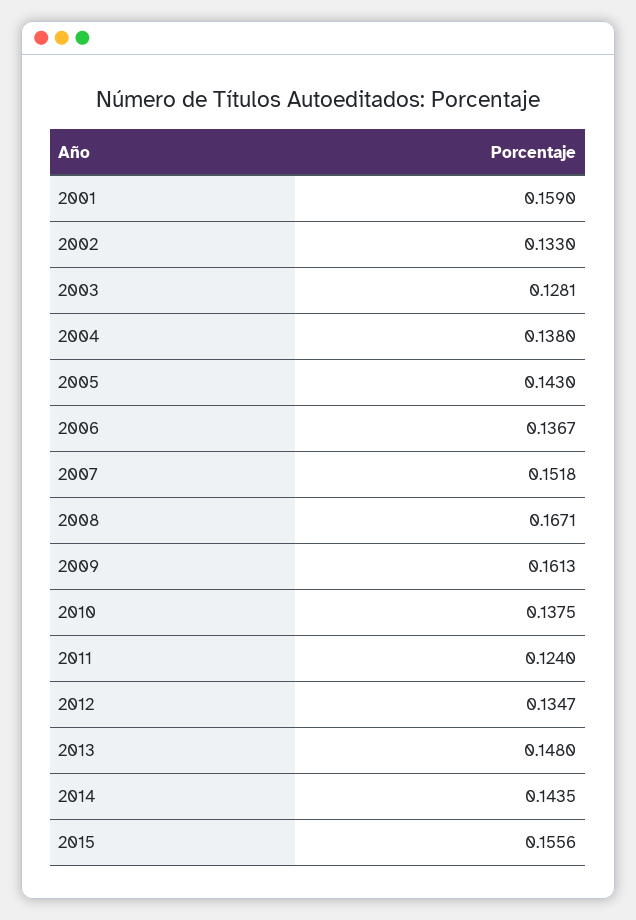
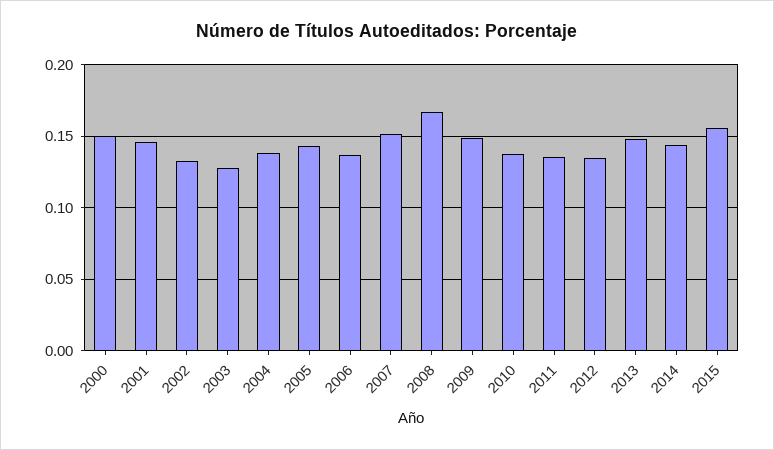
2001: 0.159 -> 0.145
2009: 0.1613 -> 0.15
2011: 0.124 -> 0.135
2000: none -> 0.15

